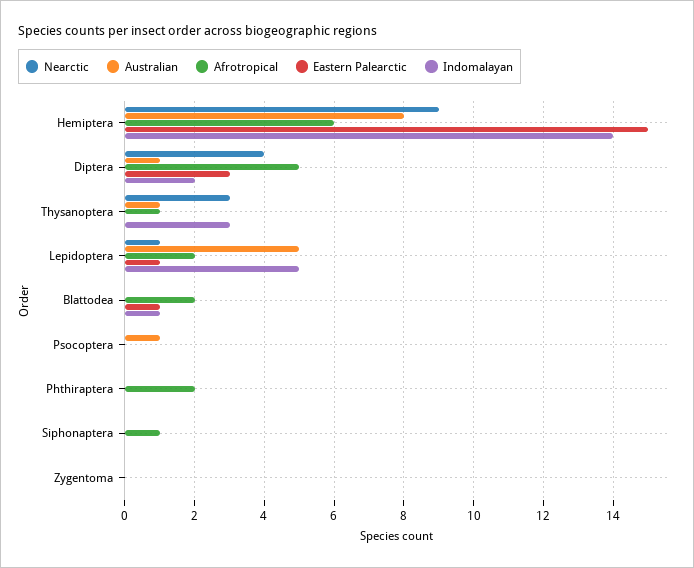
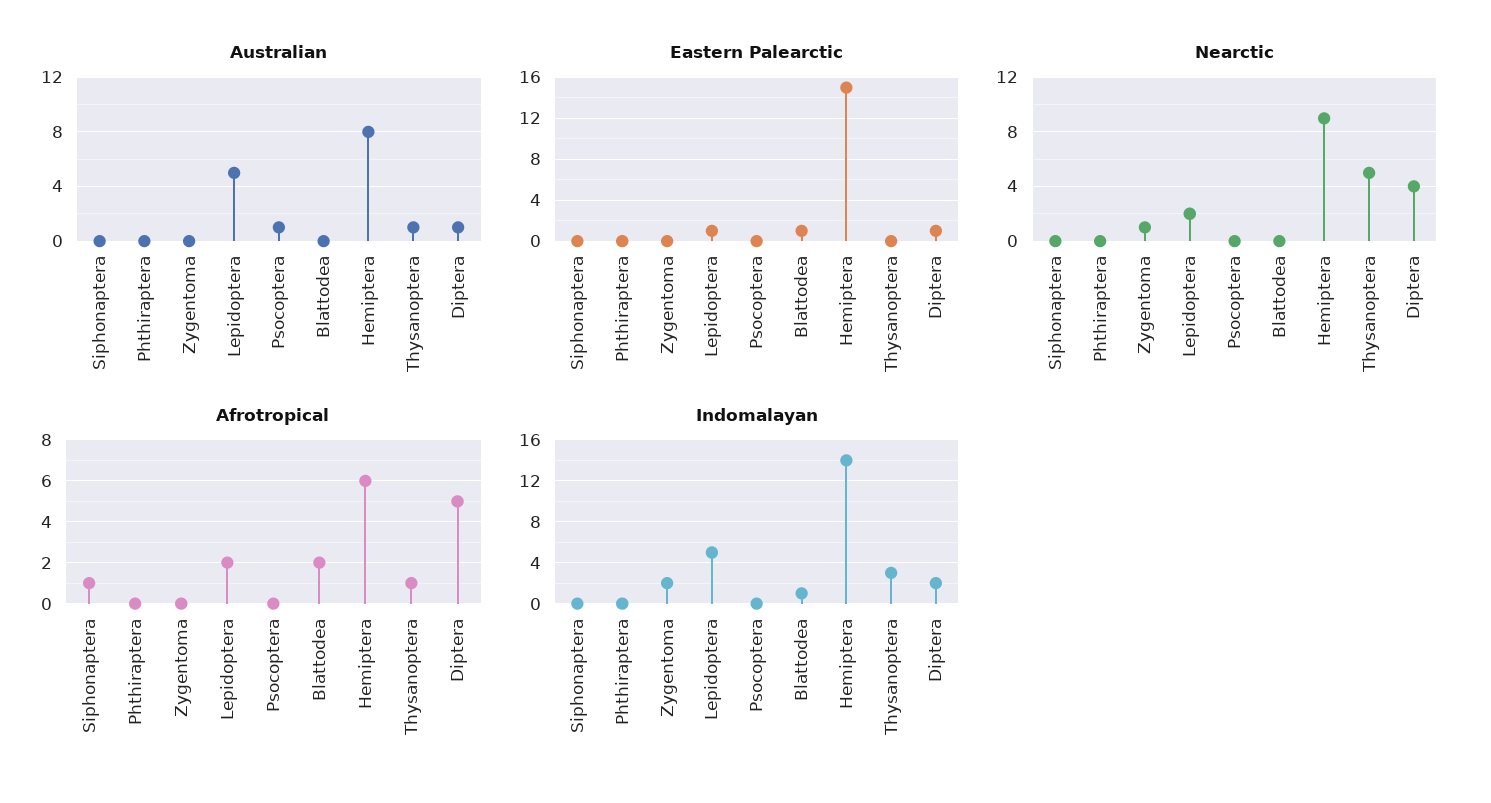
Eastern Palearctic, Diptera: 3 -> 1
Nearctic, Thysanoptera: 3 -> 5
Nearctic, Lepidoptera: 1 -> 2
Afrotropical, Phthiraptera: 2 -> 0
Nearctic, Zygentoma: 0 -> 1
Indomalayan, Zygentoma: 0 -> 2

